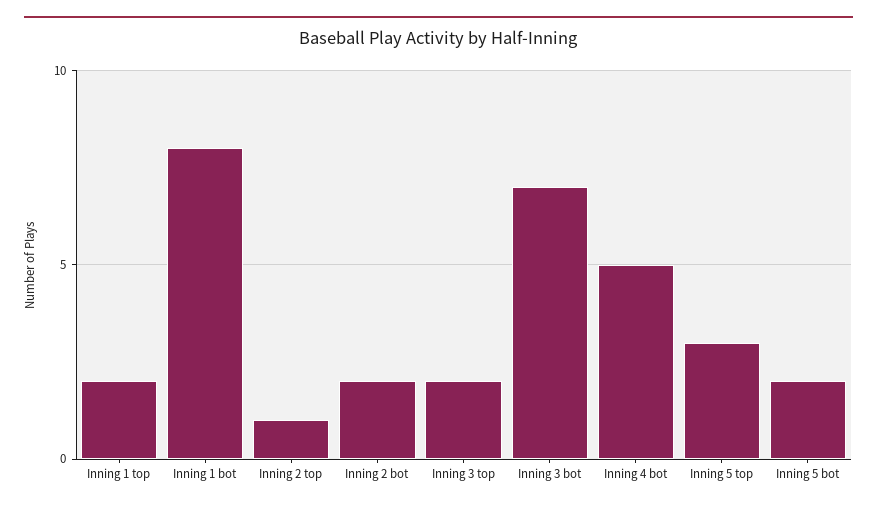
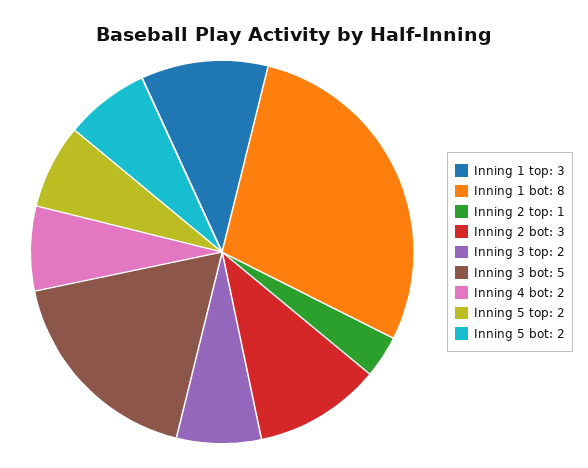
Inning 1 top: 2 -> 3
Inning 2 bot: 2 -> 3
Inning 3 bot: 7 -> 5
Inning 4 bot: 5 -> 2
Inning 5 top: 3 -> 2

